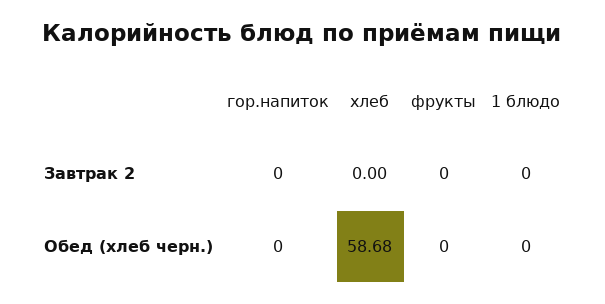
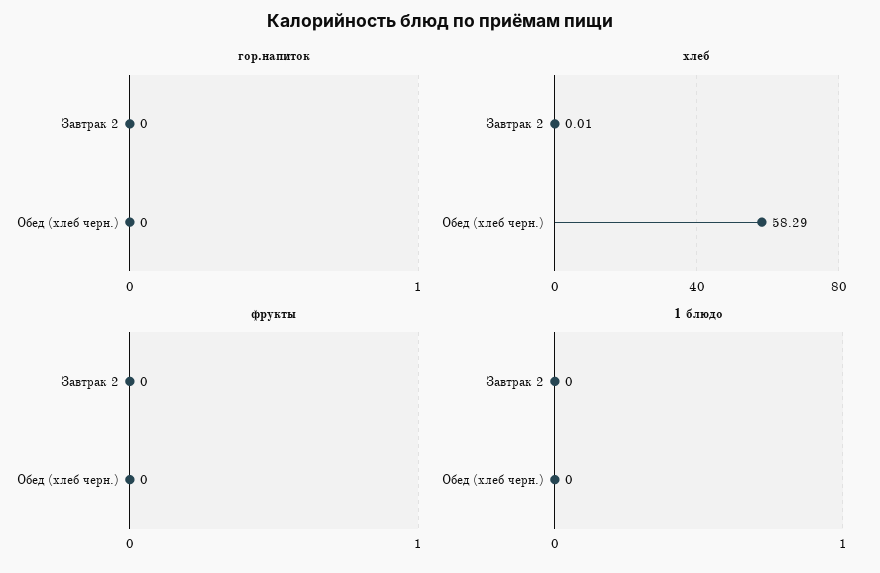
хлеб, Завтрак 2: 0 -> 0.01
хлеб, Обед (хлеб черн.): 58.68 -> 58.29

